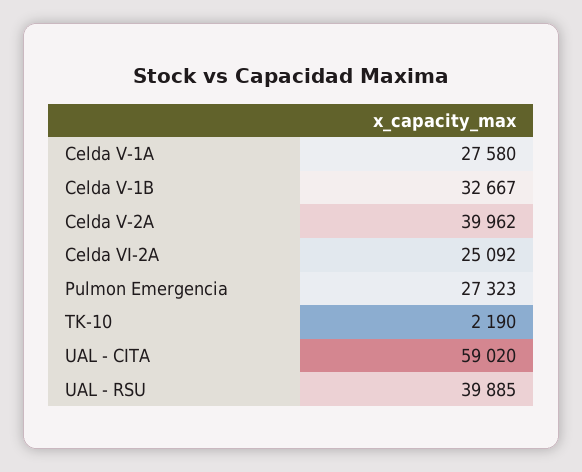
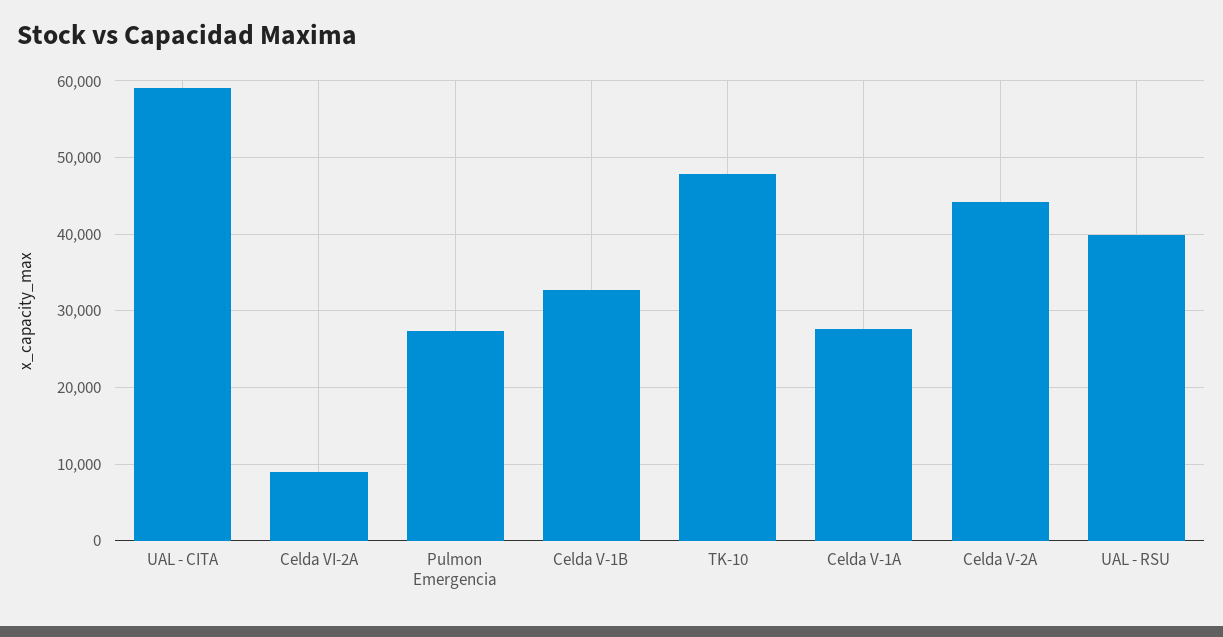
Celda V-2A: 39962 -> 44000
Celda VI-2A: 25092 -> 9000
TK-10: 2190 -> 48000

